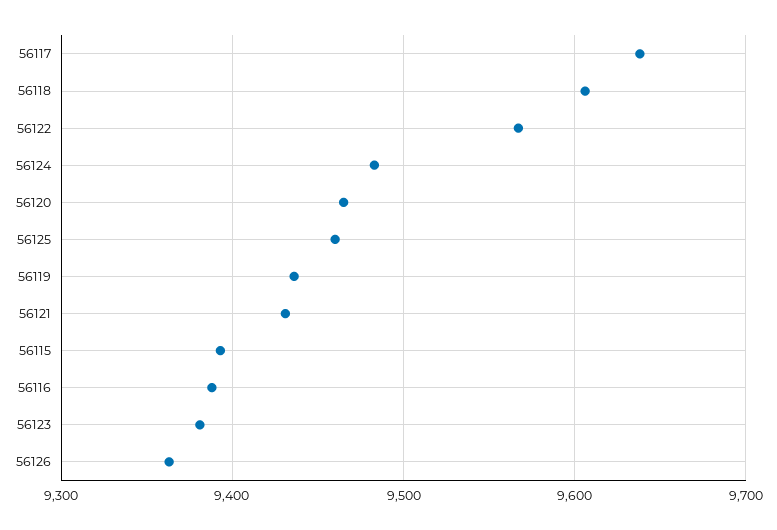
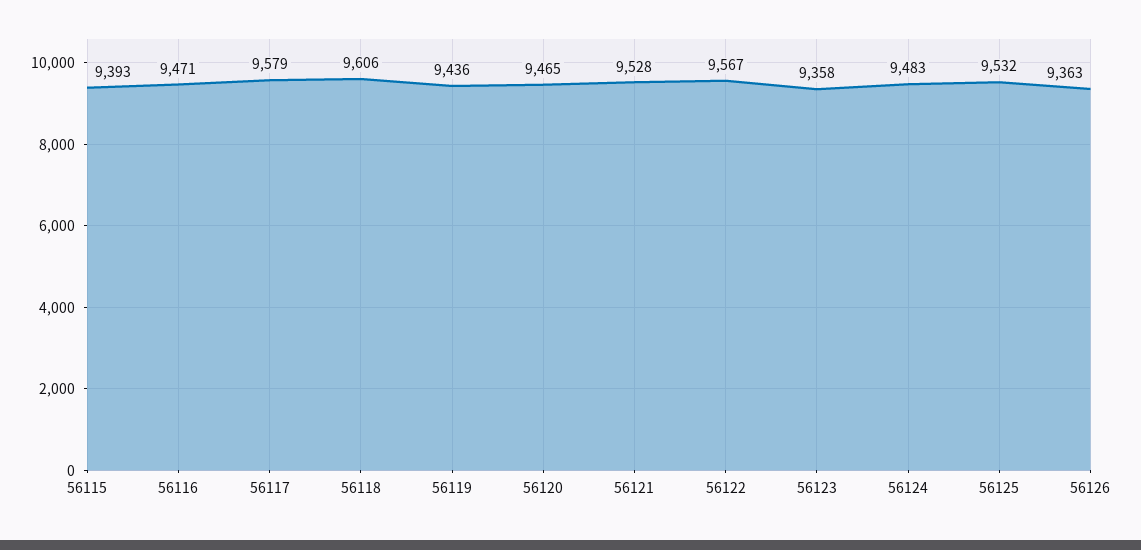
56117: 9640 -> 9579
56125: 9460 -> 9532
56121: 9430 -> 9528
56116: 9390 -> 9471
56123: 9380 -> 9358

